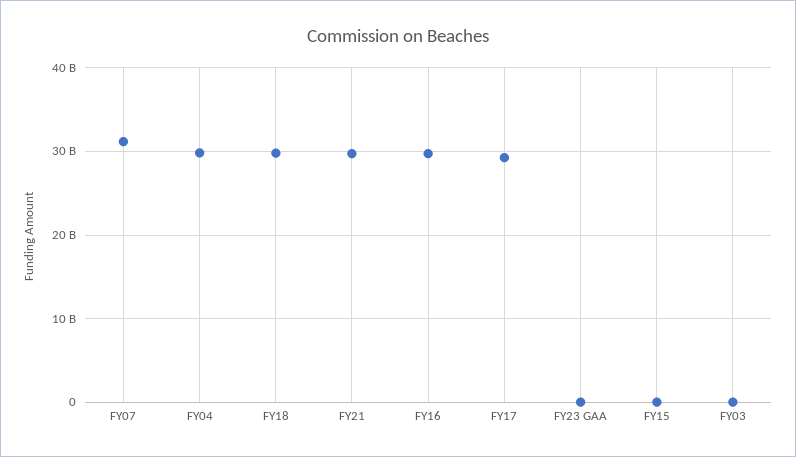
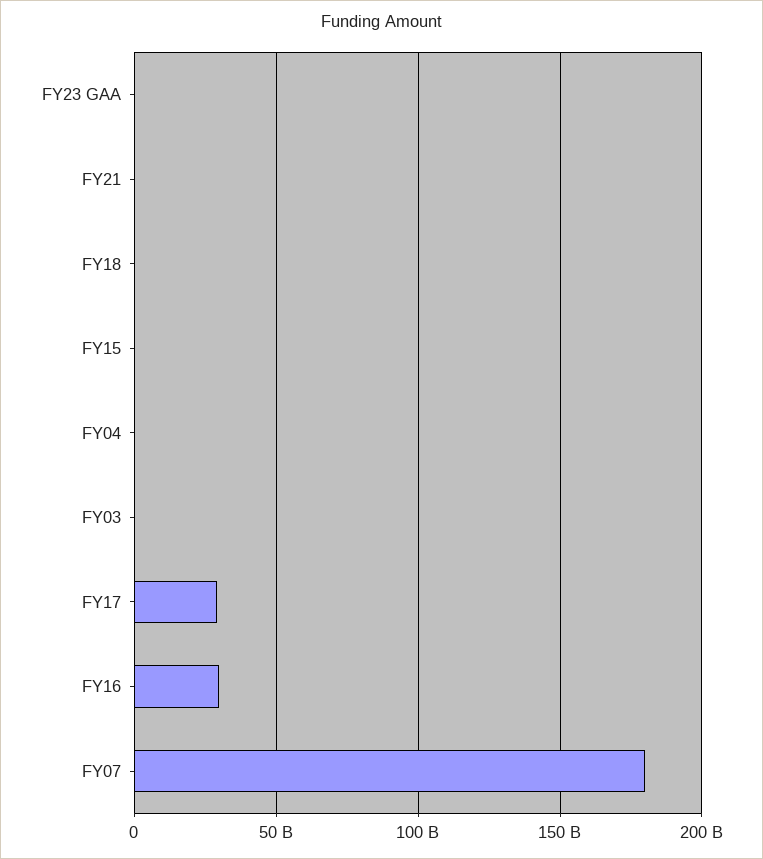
FY07: 31000000000 -> 180000000000
FY04: 30000000000 -> 0
FY18: 30000000000 -> 0
FY21: 30000000000 -> 0

